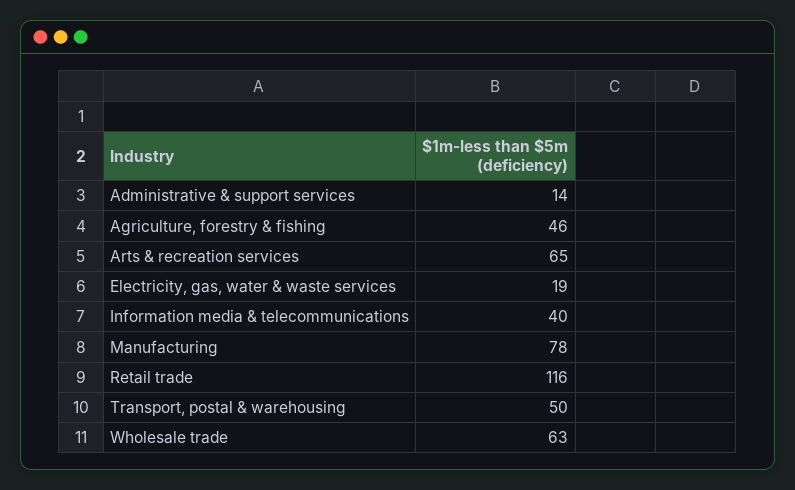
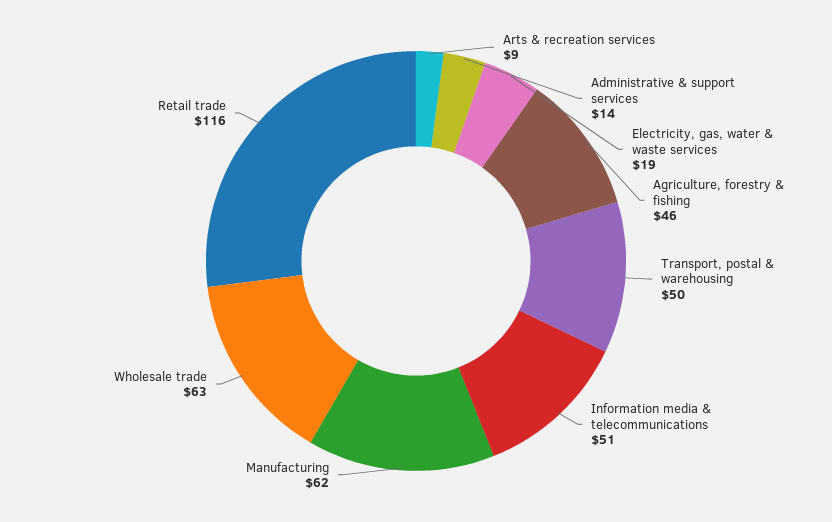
Arts & recreation services: 65 -> 9
Information media & telecommunications: 40 -> 51
Manufacturing: 78 -> 62

